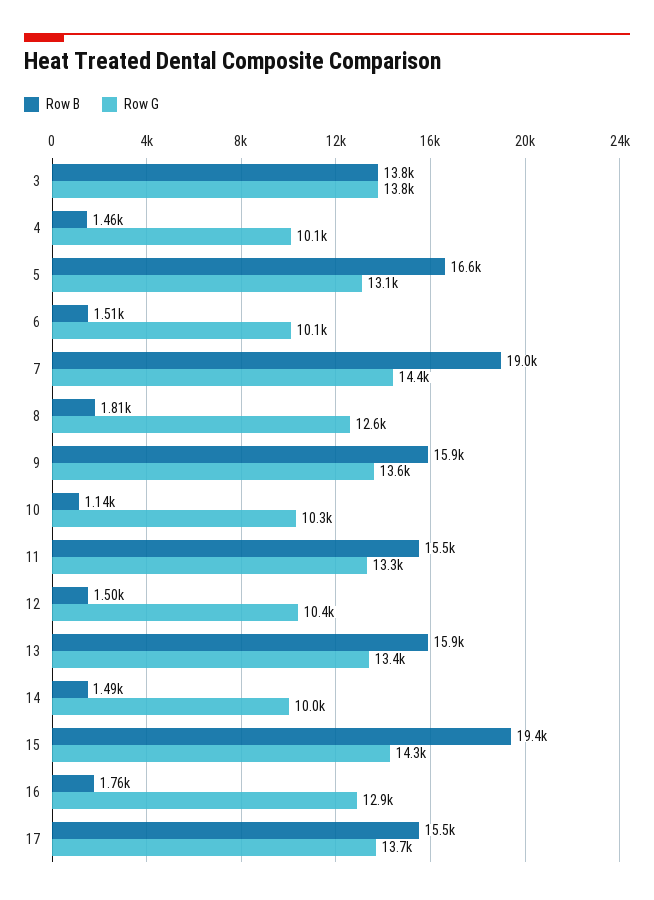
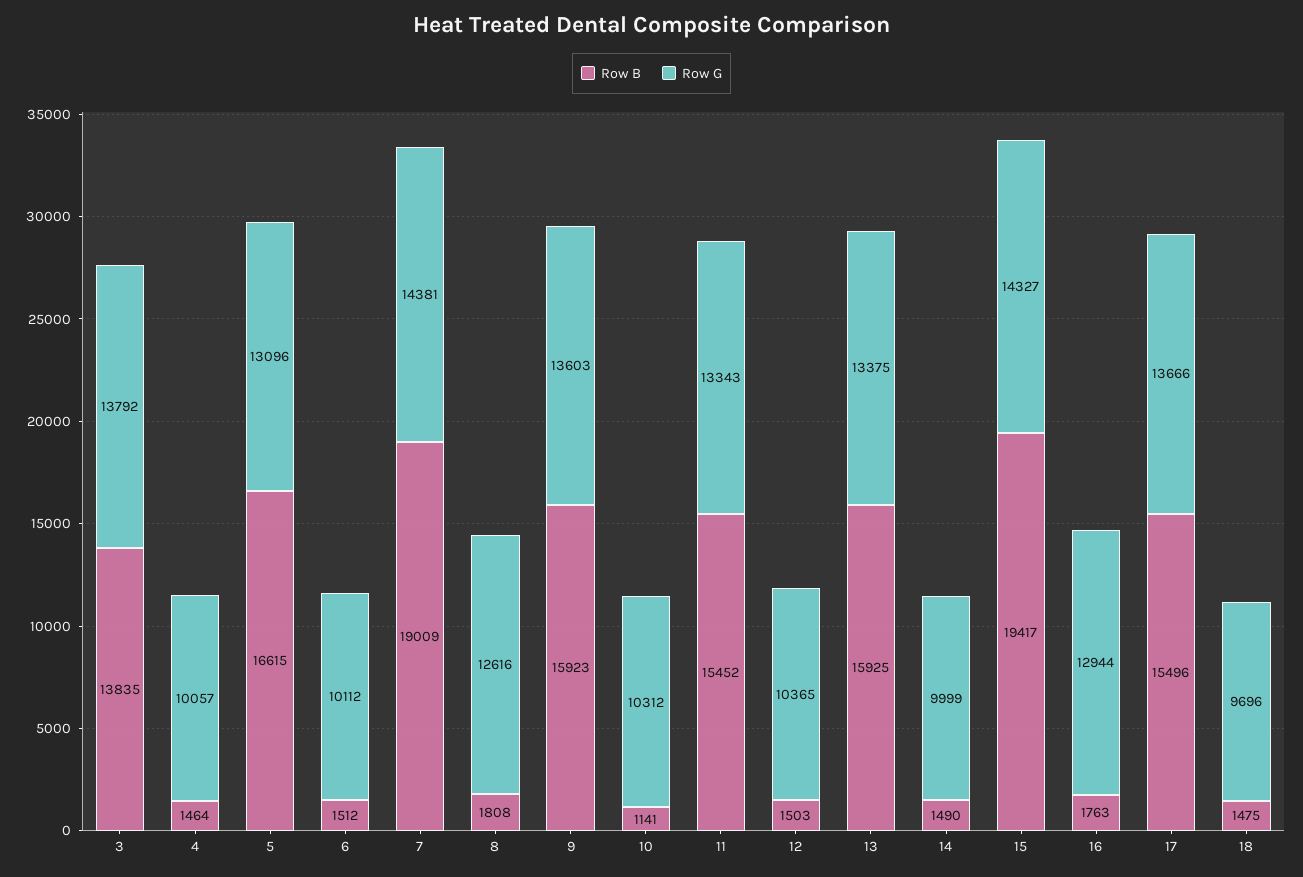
Row B, 18: none -> 1475
Row G, 18: none -> 9696

